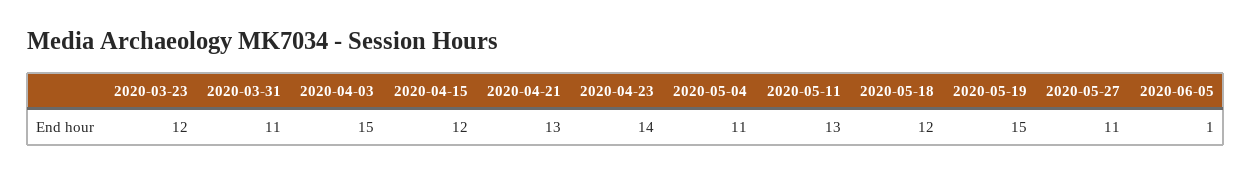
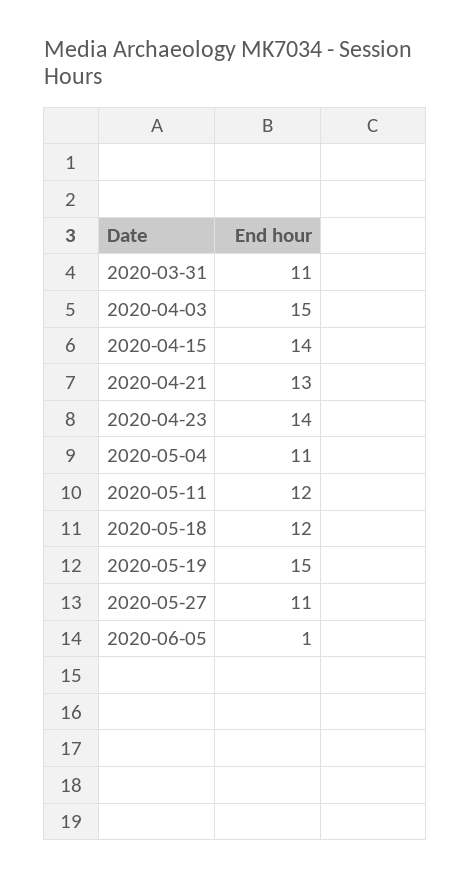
2020-03-23: 12 -> none
2020-04-15: 12 -> 14
2020-05-11: 13 -> 12

